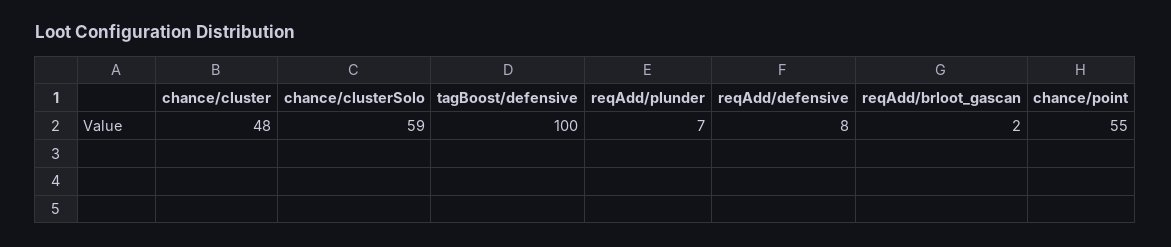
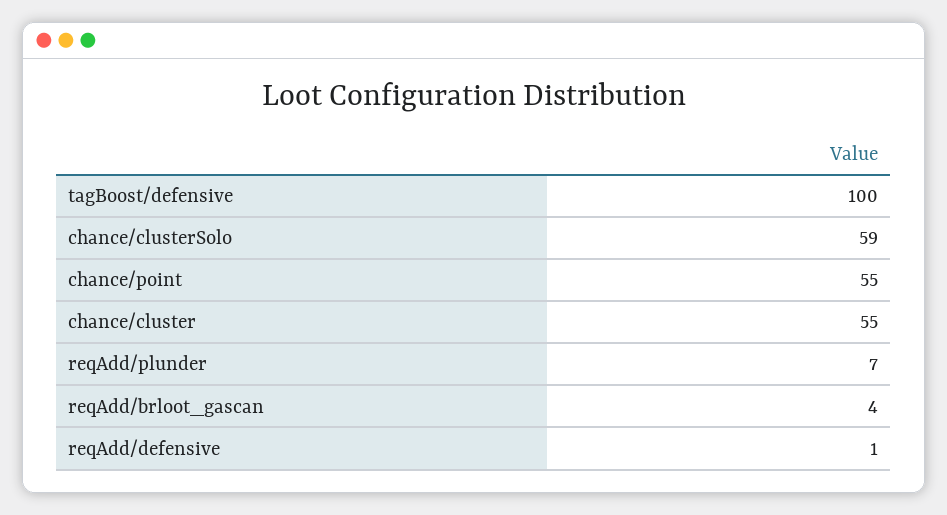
chance/cluster: 48 -> 55
reqAdd/defensive: 8 -> 1
reqAdd/brloot_gascan: 2 -> 4

